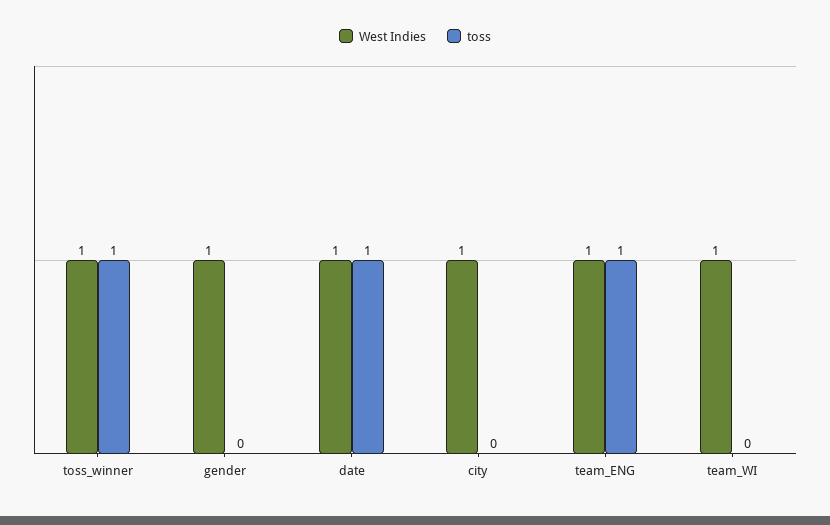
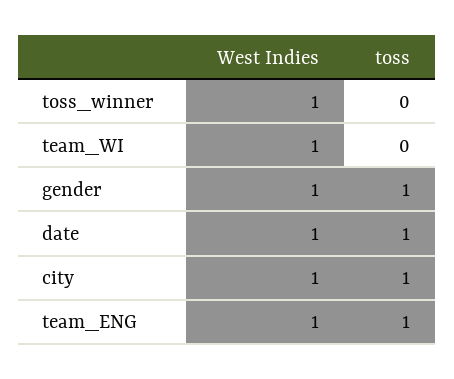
toss, toss_winner: 1 -> 0
toss, gender: 0 -> 1
toss, city: 0 -> 1

